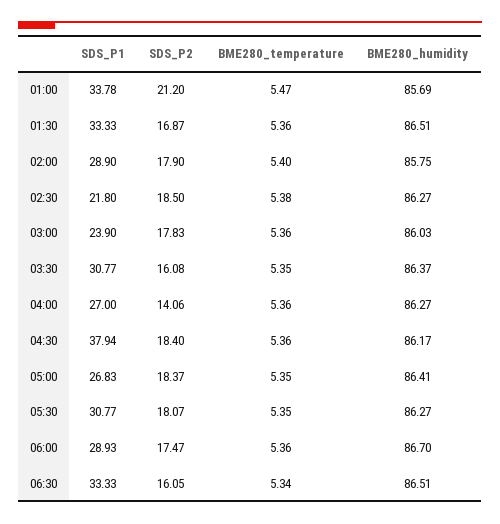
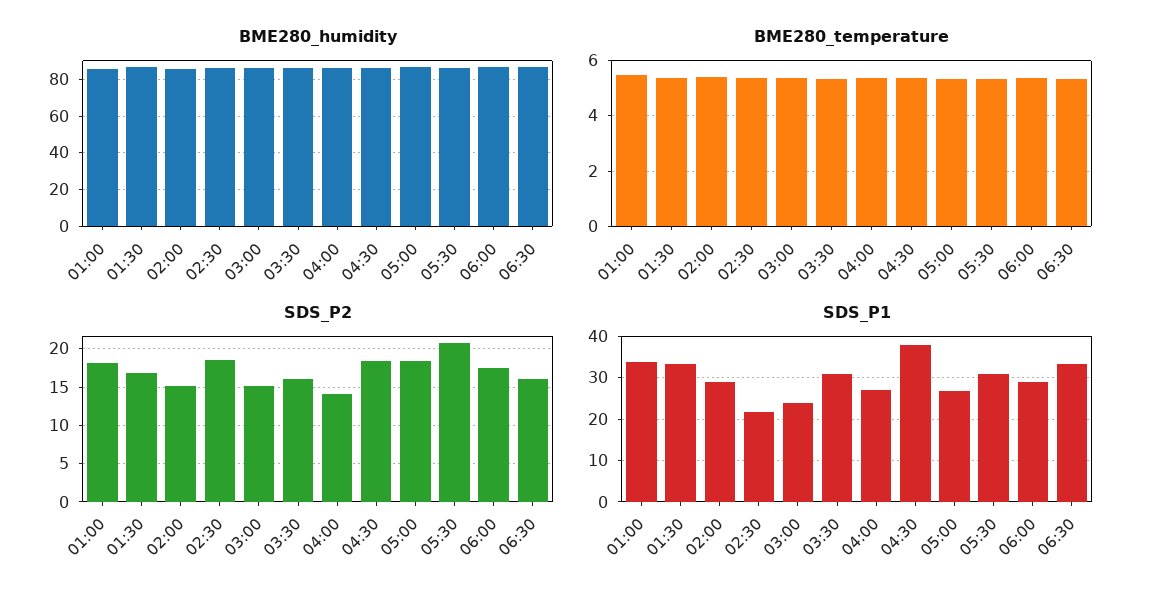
SDS_P2, 01:00: 21.2 -> 18
SDS_P2, 02:00: 17.9 -> 15
SDS_P2, 03:00: 17.83 -> 15
SDS_P2, 05:30: 18.07 -> 21

